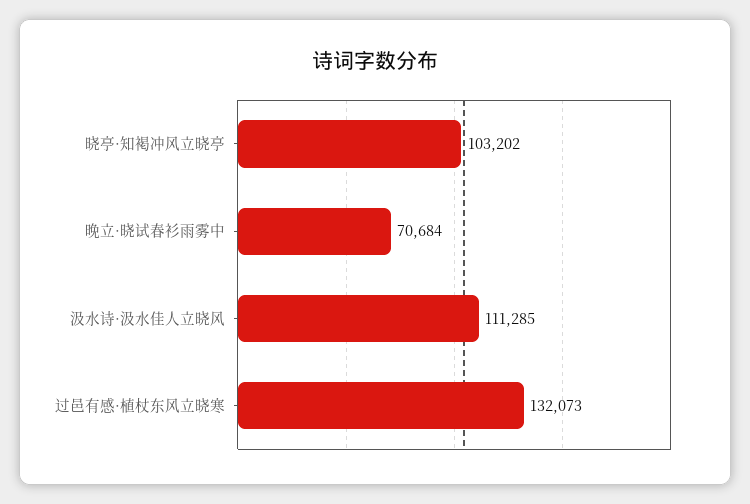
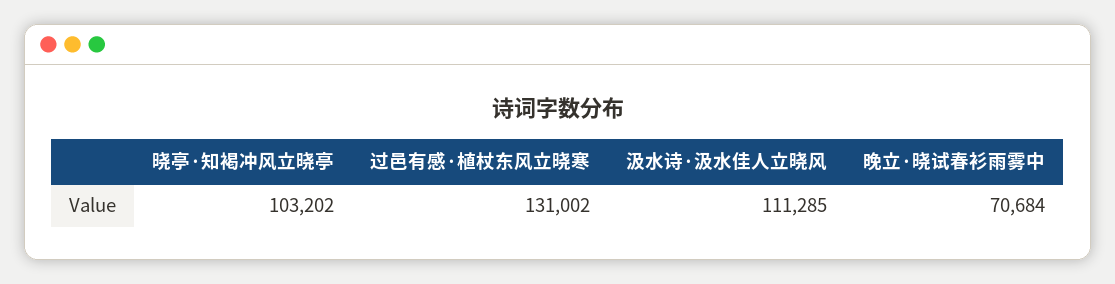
过邑有感·植杖东风立晓寒: 132073 -> 131002

